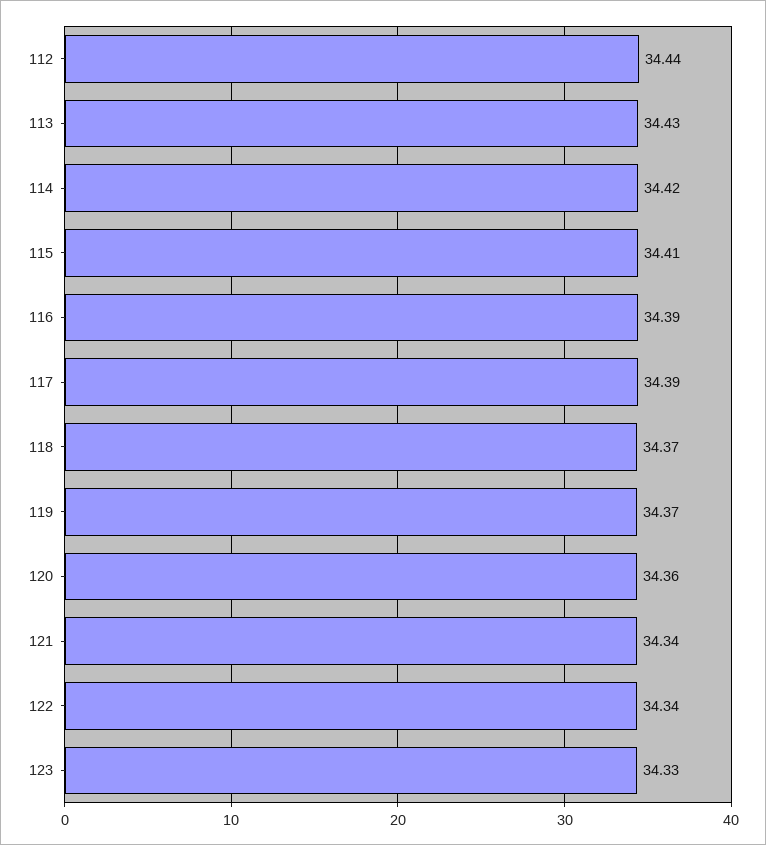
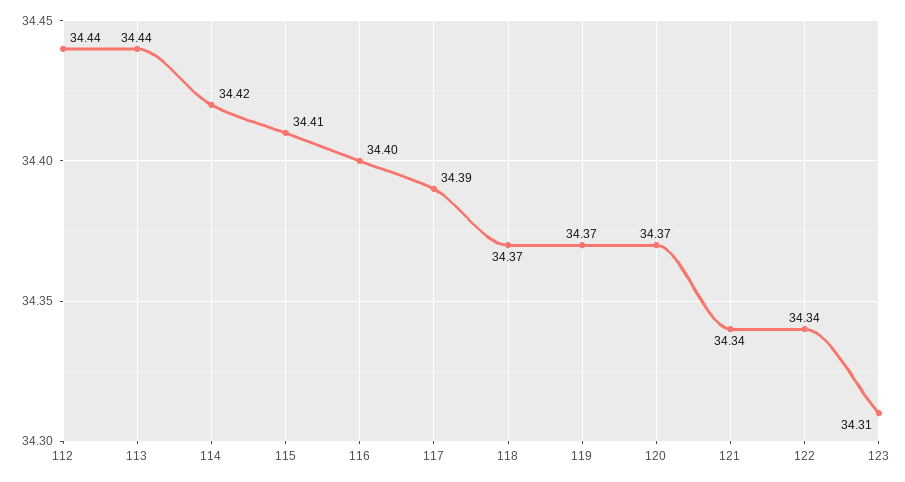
113: 34.43 -> 34.44
116: 34.39 -> 34.4
120: 34.36 -> 34.37
123: 34.33 -> 34.31

